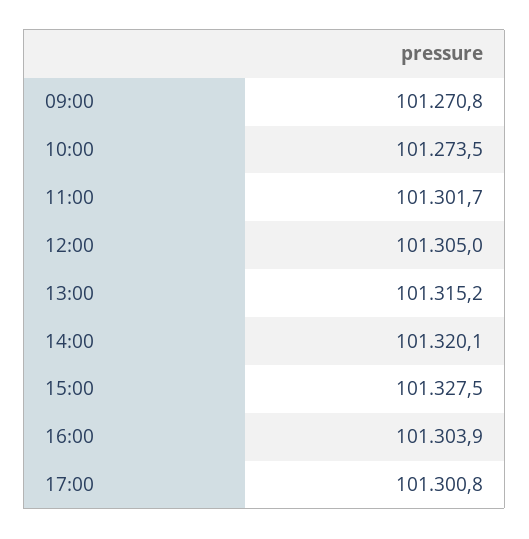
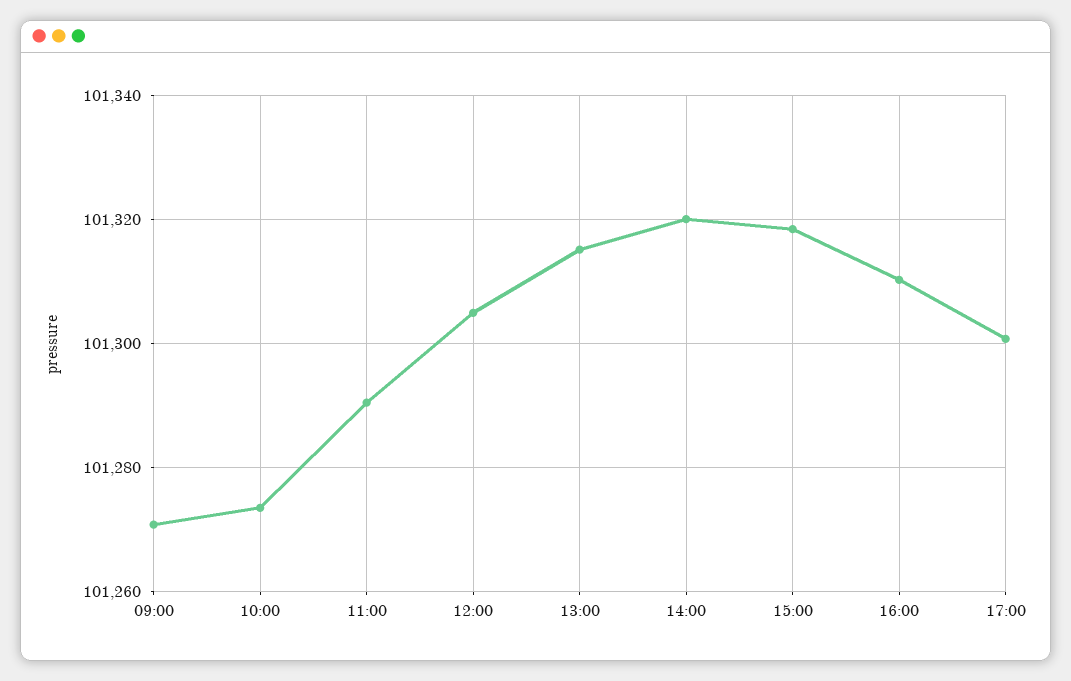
11:00: 101301.7 -> 101290
15:00: 101327.5 -> 101318
16:00: 101303.9 -> 101310

